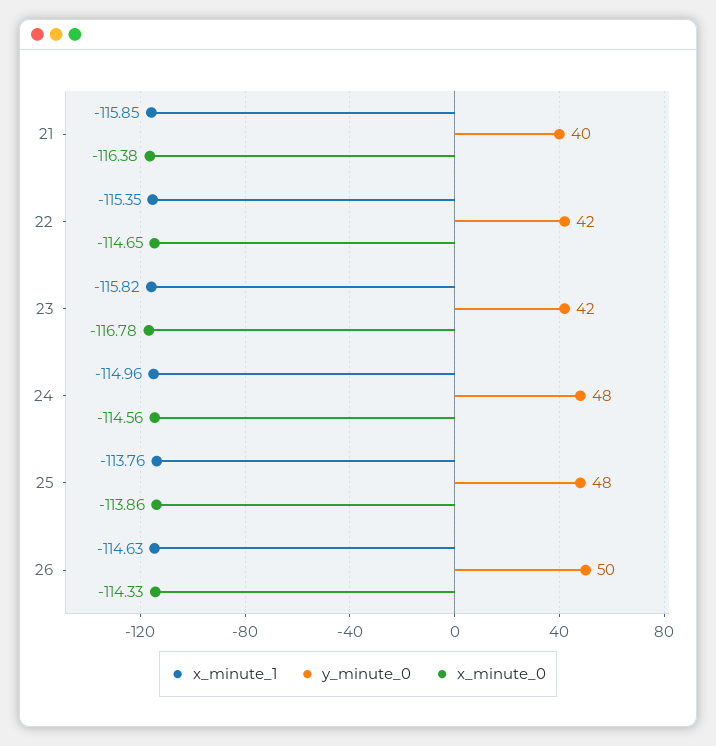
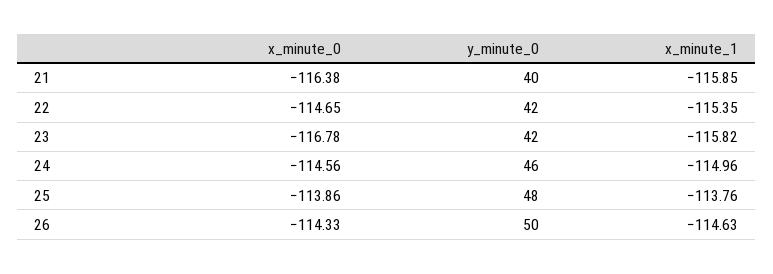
y_minute_0, 24: 48 -> 46

